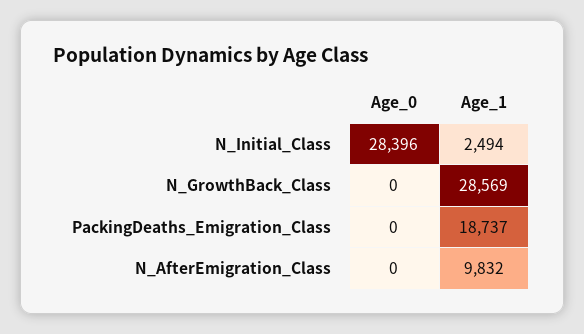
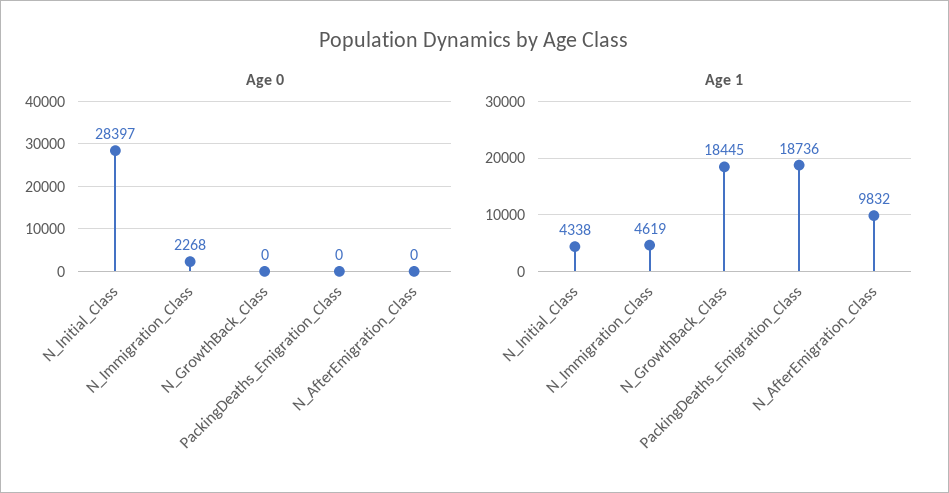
Age_0, N_Initial_Class: 28396 -> 28397
Age_1, N_Initial_Class: 2494 -> 4338
Age_1, N_GrowthBack_Class: 28569 -> 18445
Age_1, PackingDeaths_Emigration_Class: 18737 -> 18736
Age_0, N_Immigration_Class: none -> 2268
Age_1, N_Immigration_Class: none -> 4619

